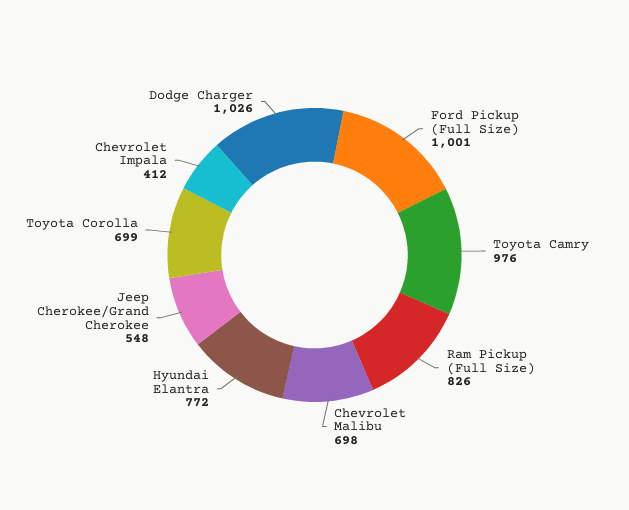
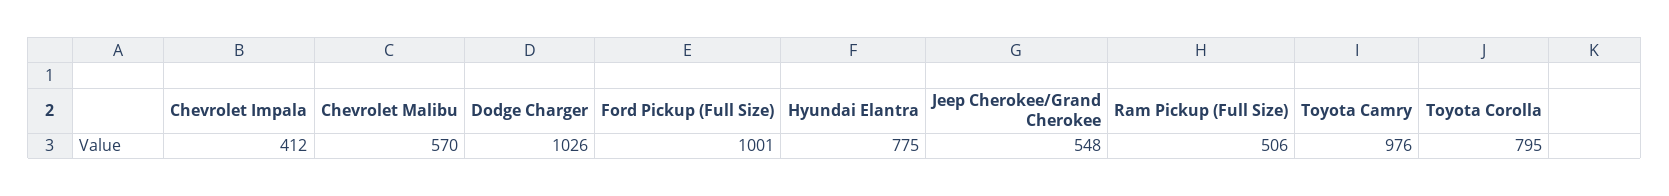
Ram Pickup (Full Size): 826 -> 506
Chevrolet Malibu: 698 -> 570
Hyundai Elantra: 772 -> 775
Toyota Corolla: 699 -> 795

